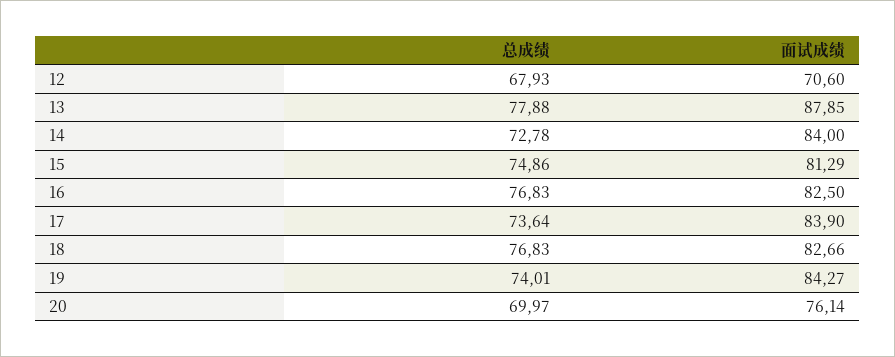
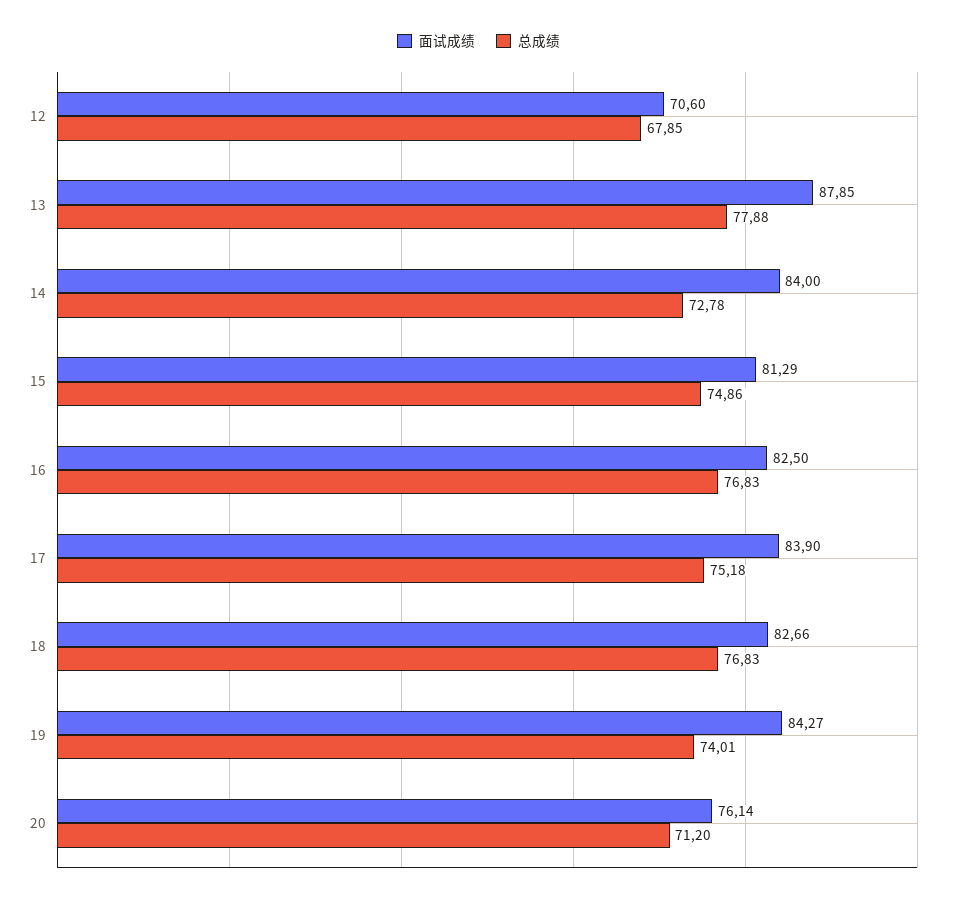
总成绩, 12: 67.93 -> 67.85
总成绩, 17: 73.64 -> 75.18
总成绩, 20: 69.97 -> 71.2

